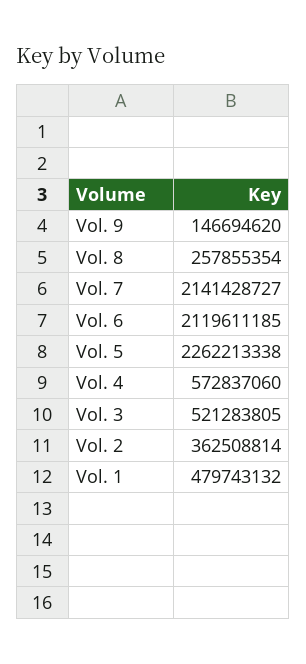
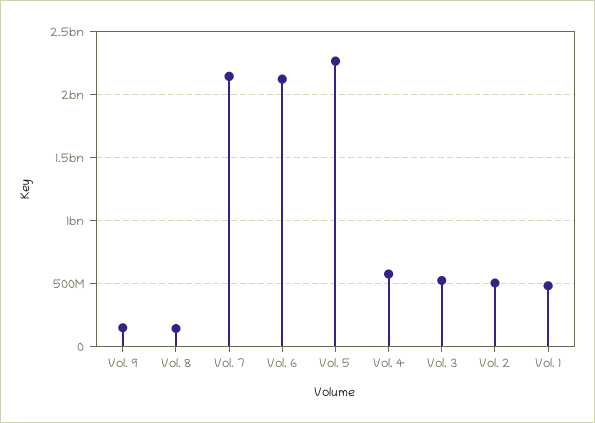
Vol. 8: 257855354 -> 150000000
Vol. 2: 362508814 -> 500000000

